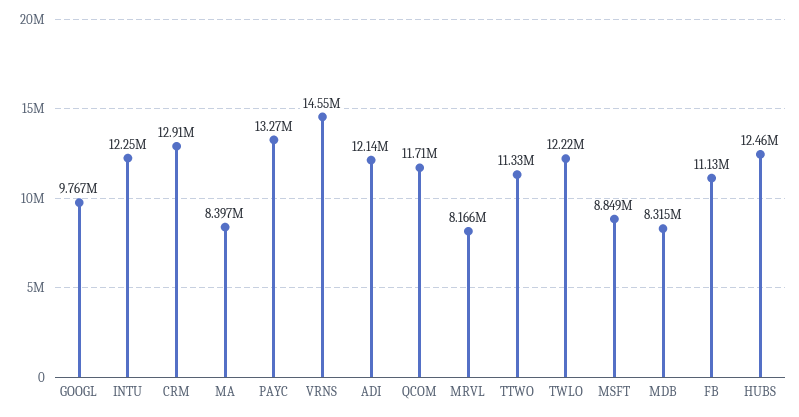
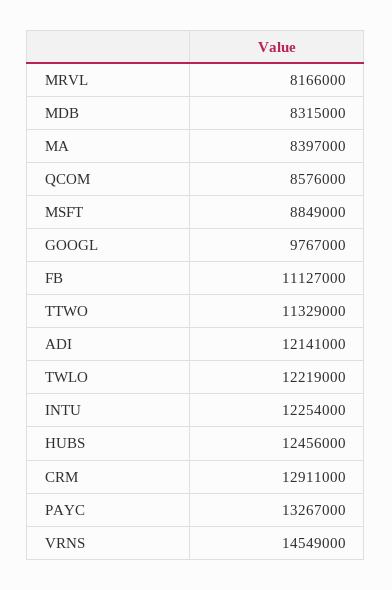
QCOM: 11710000 -> 8576000

